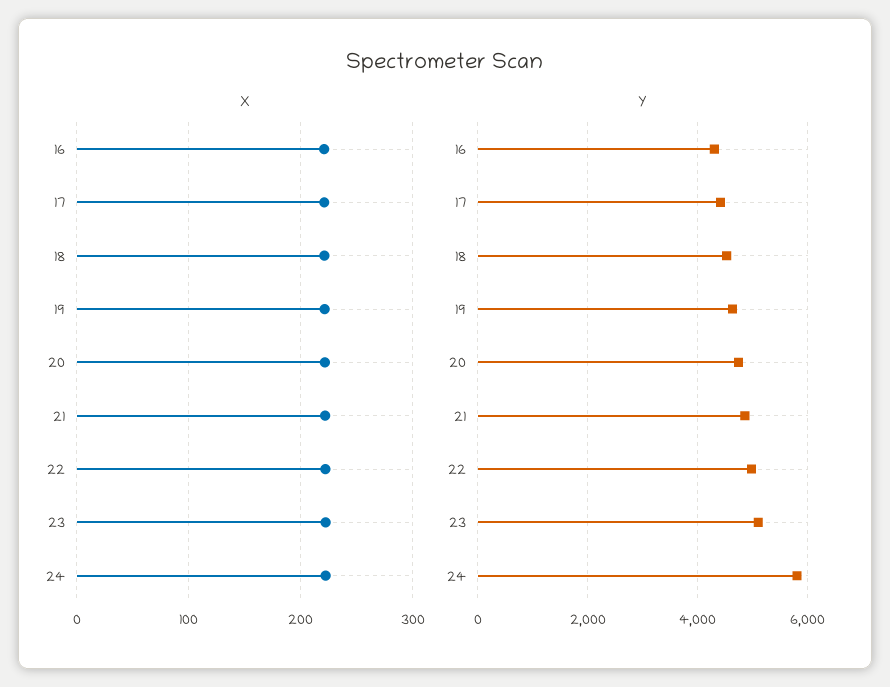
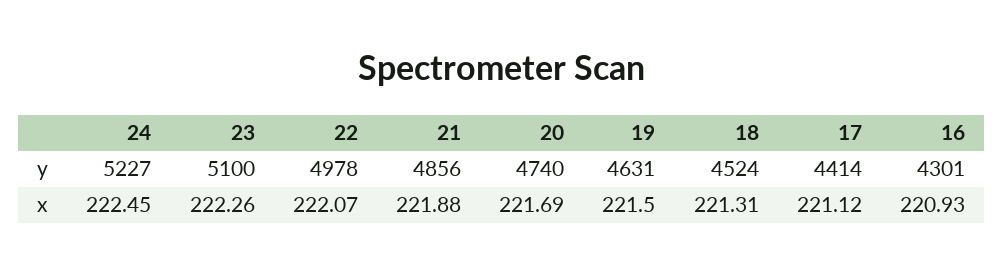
Y, 24: 5800 -> 5227

